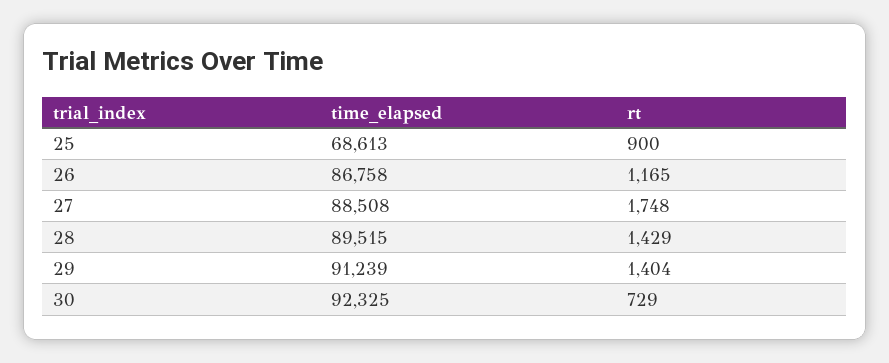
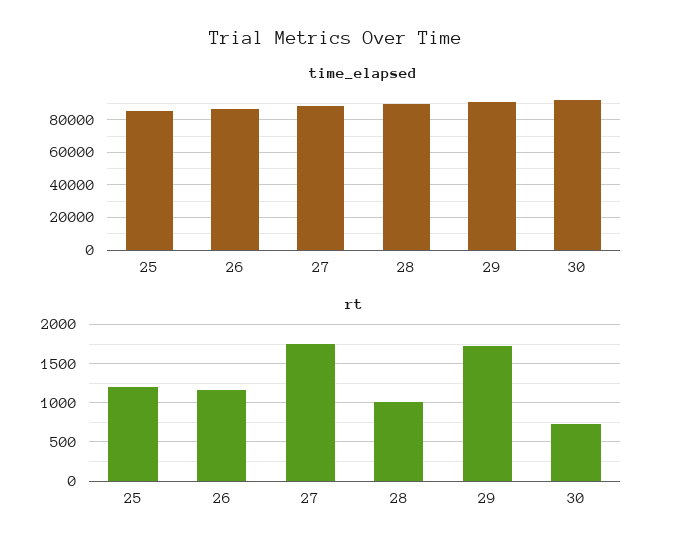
time_elapsed, 25: 68613 -> 85000
rt, 25: 900 -> 1200
rt, 28: 1429 -> 1000
rt, 29: 1404 -> 1700

